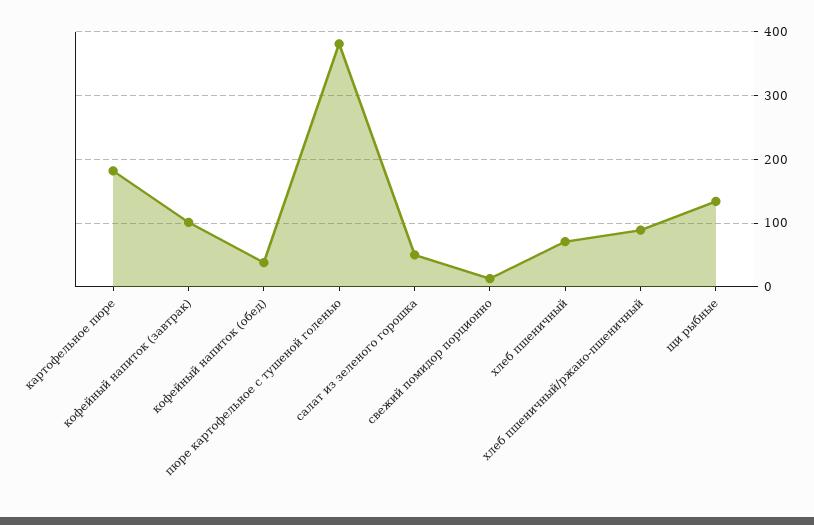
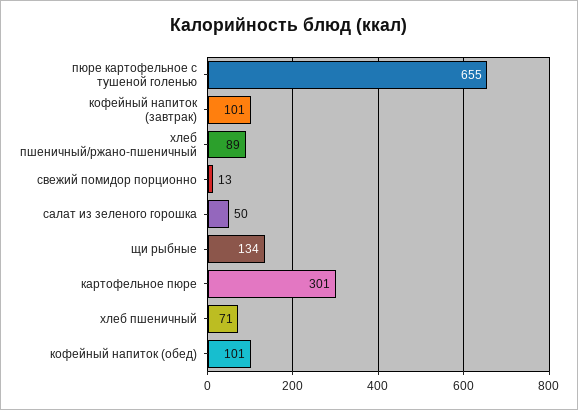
картофельное пюре: 180 -> 301
кофейный напиток (обед): 40 -> 101
пюре картофельное с тушеной голенью: 380 -> 655

